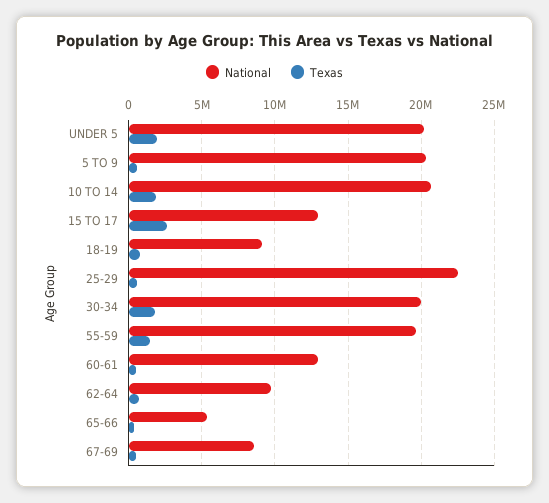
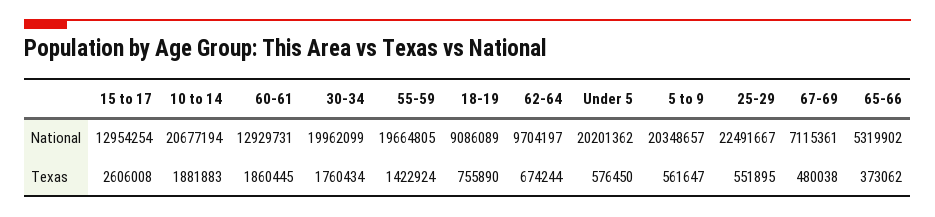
Texas, UNDER 5: 2000000 -> 576450
Texas, 60-61: 500000 -> 1860445
National, 67-69: 8500000 -> 7115361

